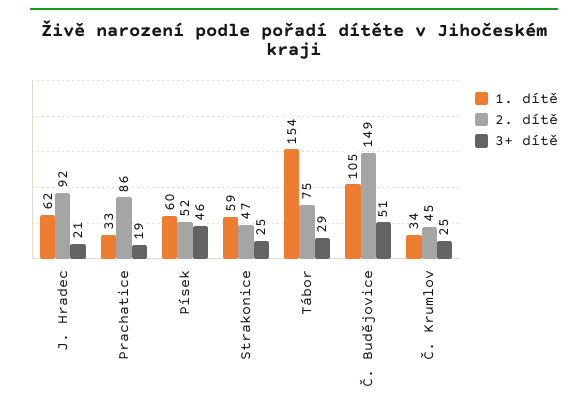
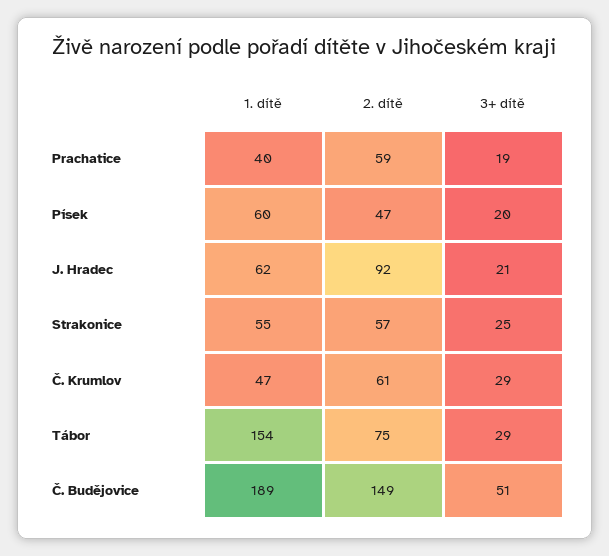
1. dítě, Prachatice: 33 -> 40
2. dítě, Prachatice: 86 -> 59
2. dítě, Písek: 52 -> 47
3+ dítě, Písek: 46 -> 20
1. dítě, Strakonice: 59 -> 55
2. dítě, Strakonice: 47 -> 57
1. dítě, Č. Budějovice: 105 -> 189
1. dítě, Č. Krumlov: 34 -> 47
2. dítě, Č. Krumlov: 45 -> 61
3+ dítě, Č. Krumlov: 25 -> 29

